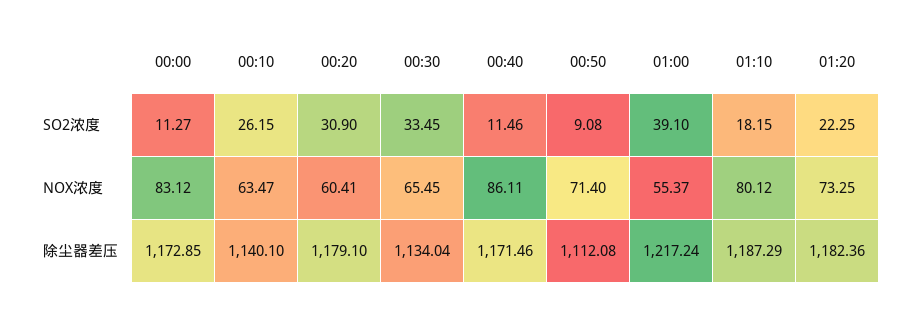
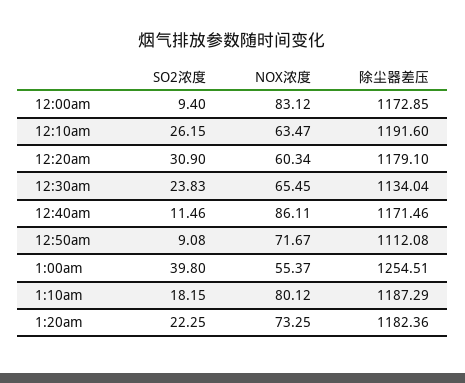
00:00, SO2浓度: 11.27 -> 9.4
00:30, SO2浓度: 33.45 -> 23.83
01:00, SO2浓度: 39.1 -> 39.8
00:20, NOX浓度: 60.41 -> 60.34
00:50, NOX浓度: 71.4 -> 71.67
00:10, 除尘器差压: 1140.1 -> 1191.6
01:00, 除尘器差压: 1217.24 -> 1254.51

